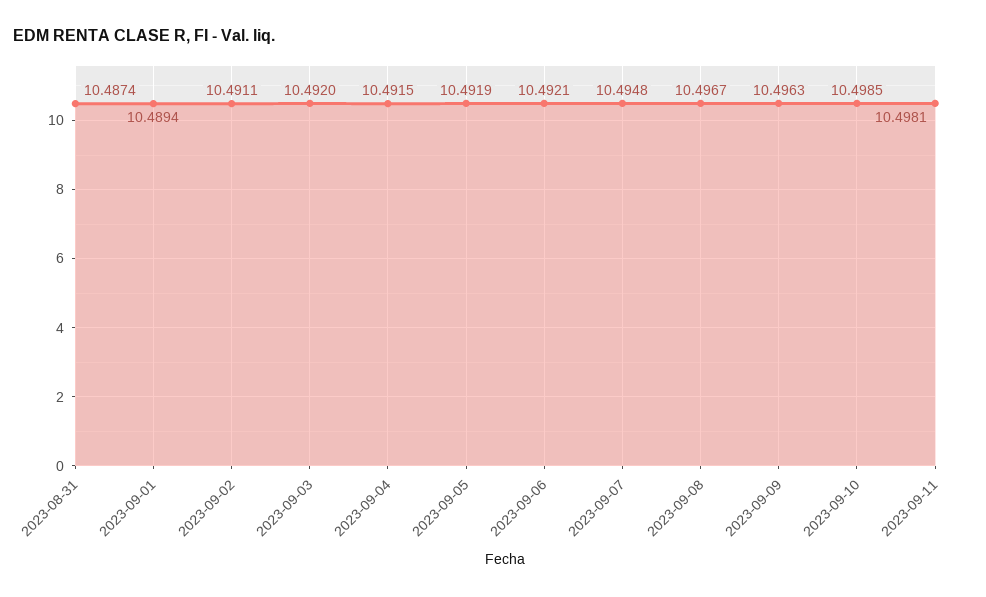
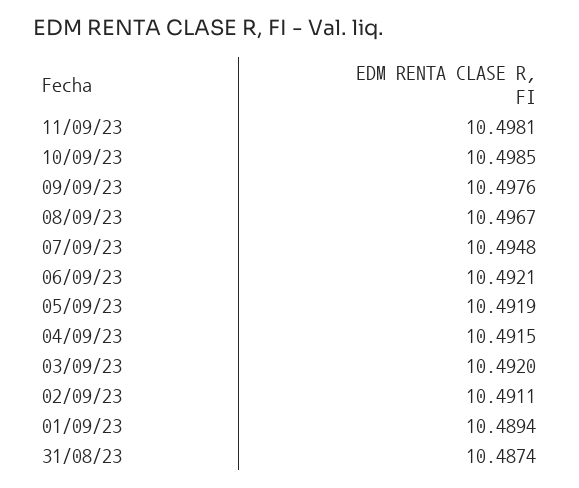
2023-09-09: 10.4963 -> 10.4976

